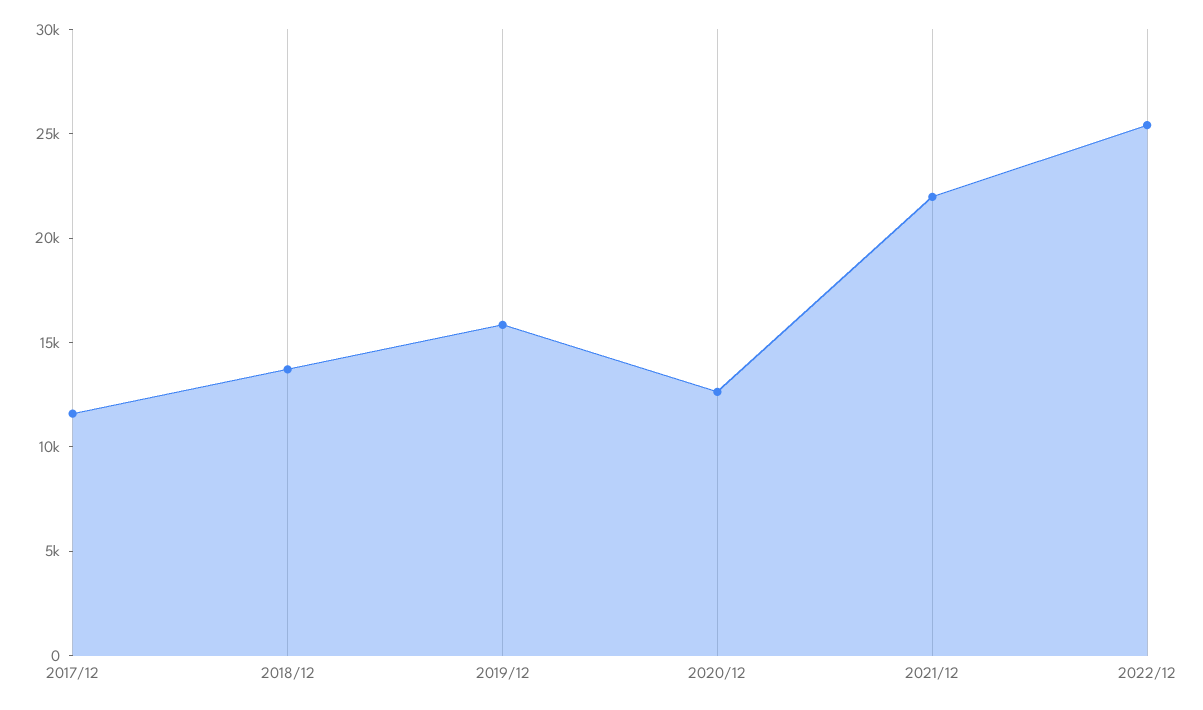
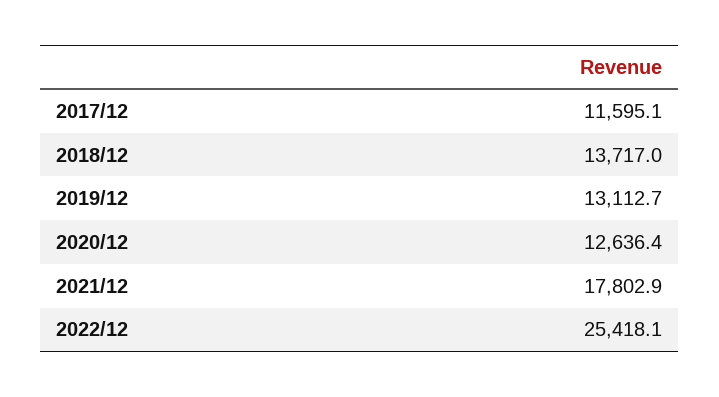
2019/12: 16000 -> 13112.7
2021/12: 22000 -> 17802.9

